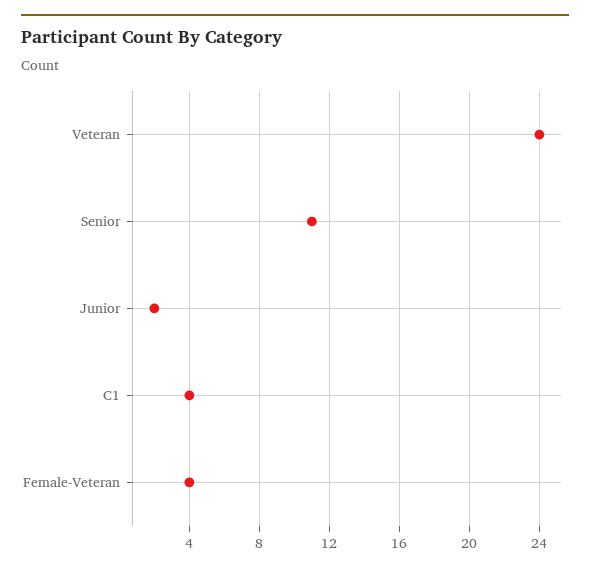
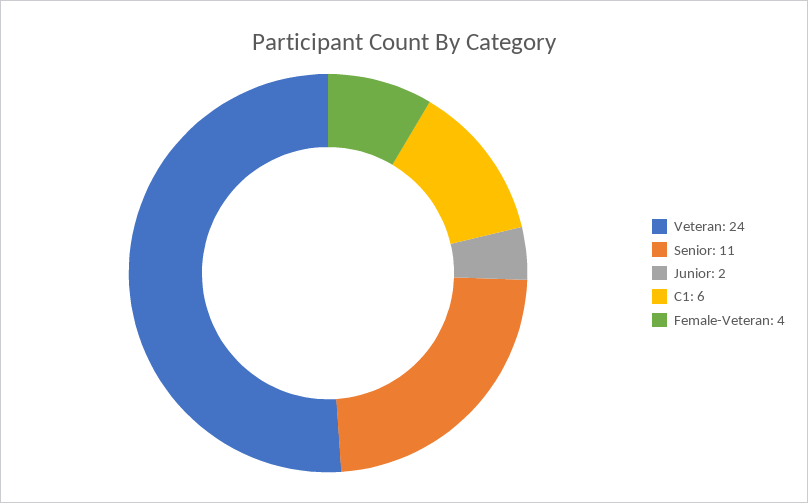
C1: 4 -> 6

